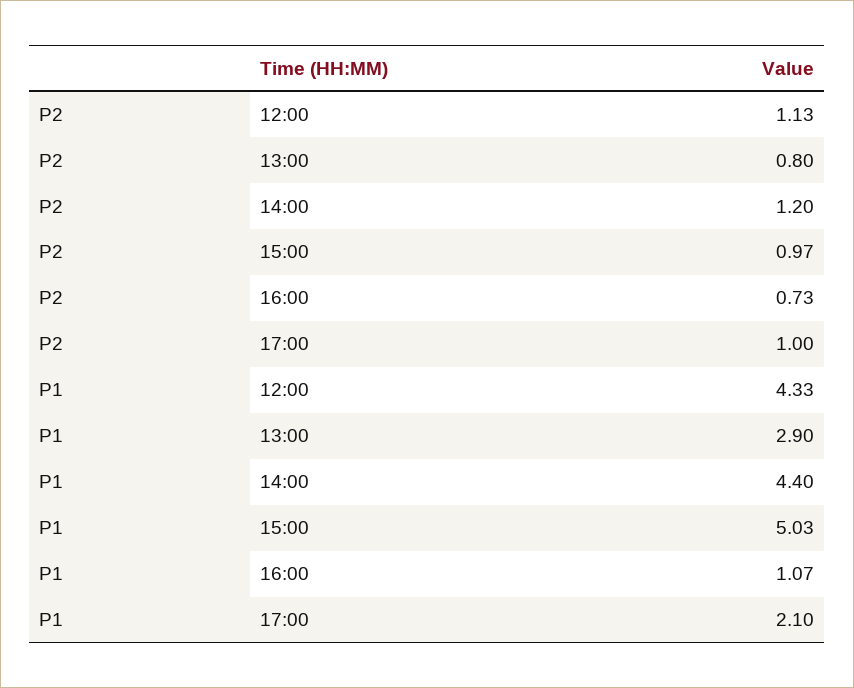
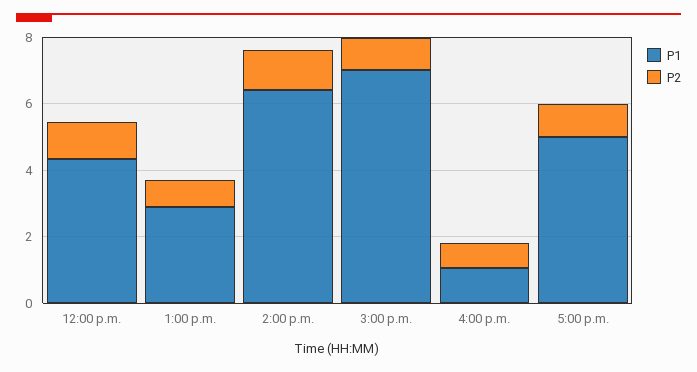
P1, 14:00: 4.4 -> 6.5
P1, 15:00: 5.03 -> 7
P1, 17:00: 2.1 -> 5

